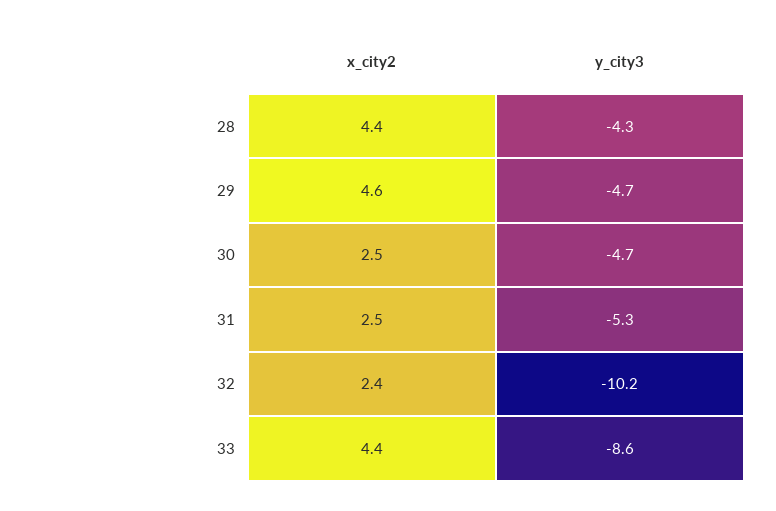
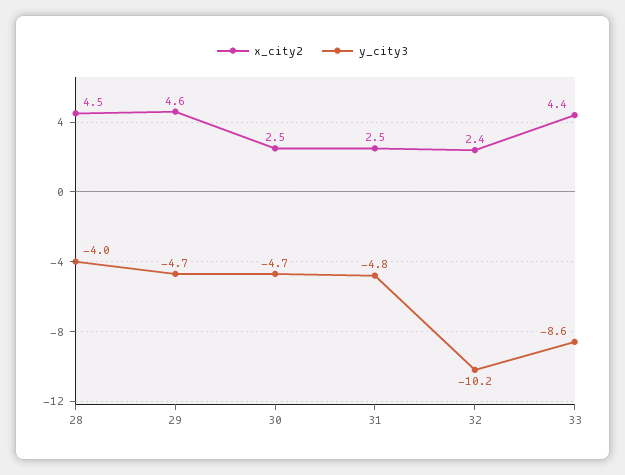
x_city2, 28: 4.4 -> 4.5
y_city3, 28: -4.3 -> -4
y_city3, 31: -5.3 -> -4.8

